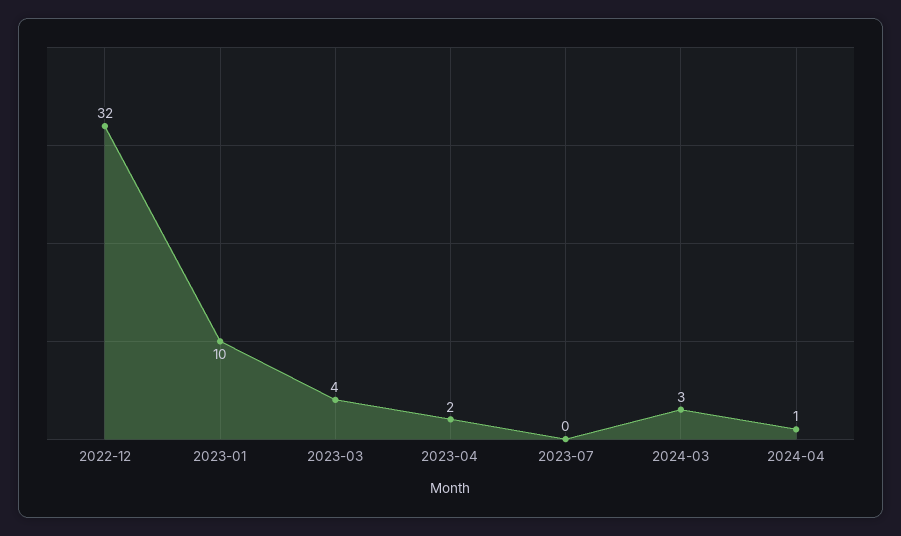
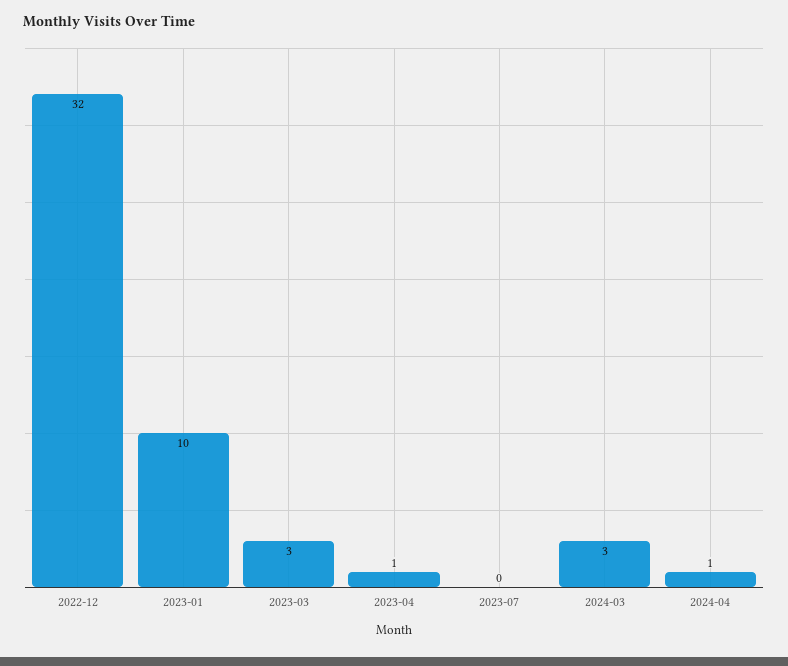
2023-03: 4 -> 3
2023-04: 2 -> 1

